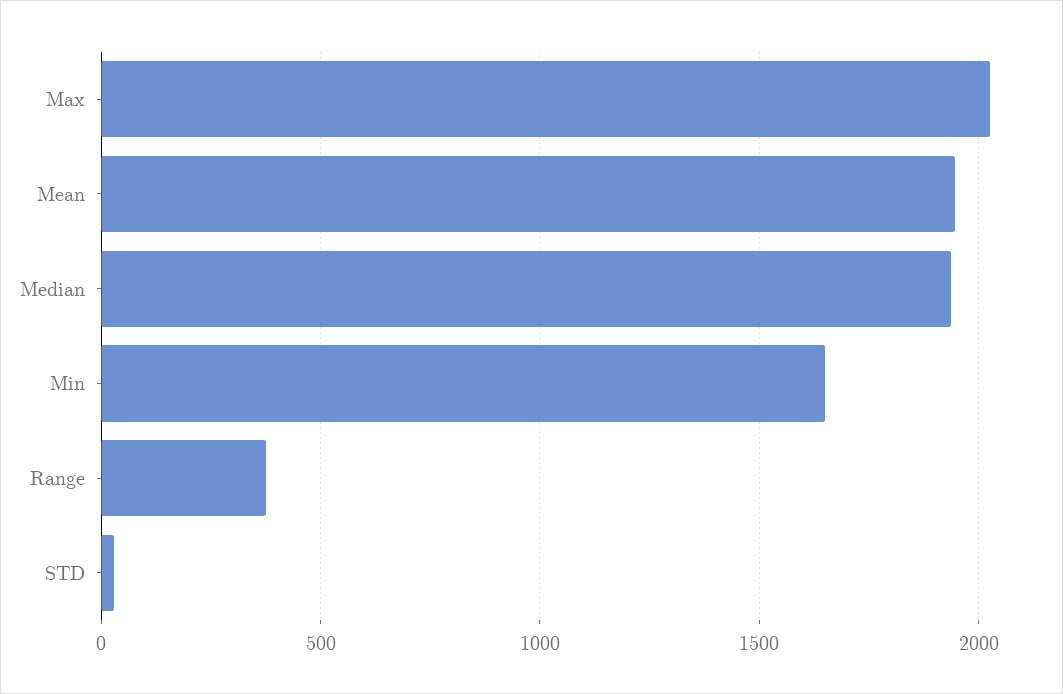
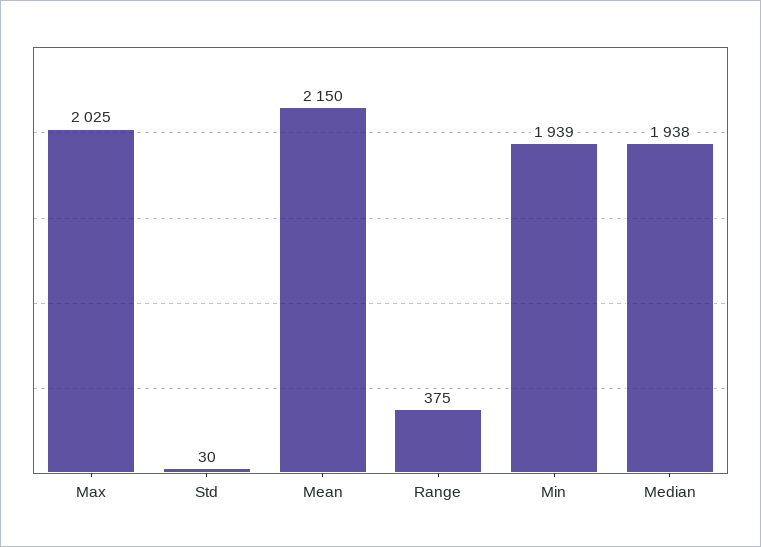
Mean: 1950 -> 2150
Min: 1650 -> 1939

